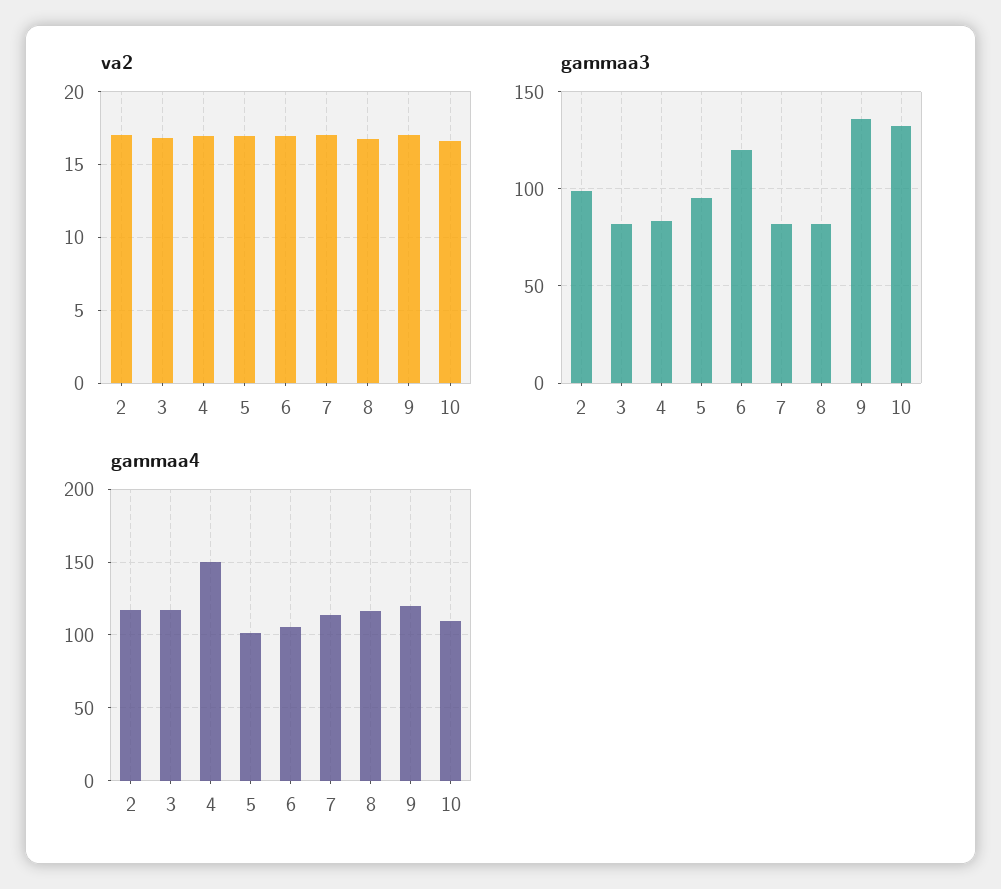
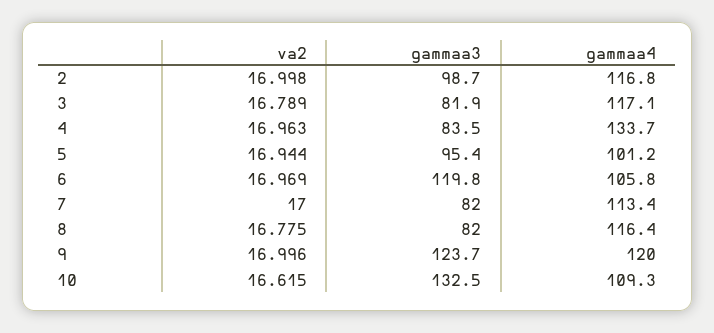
gammaa3, 9: 135 -> 123.7
gammaa4, 4: 150 -> 133.7

